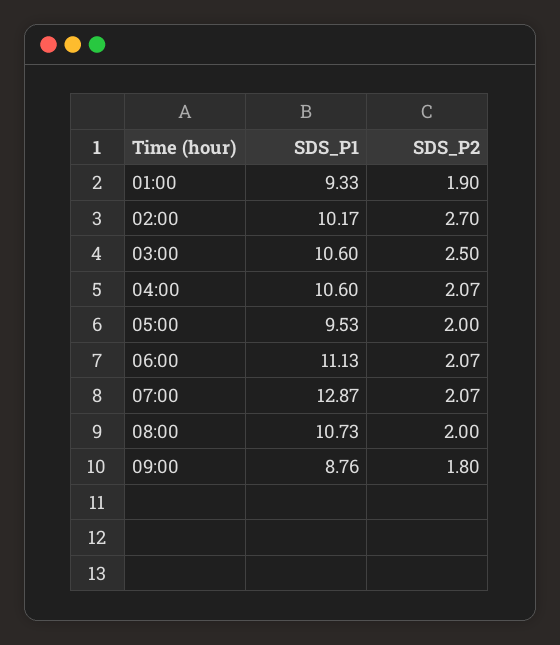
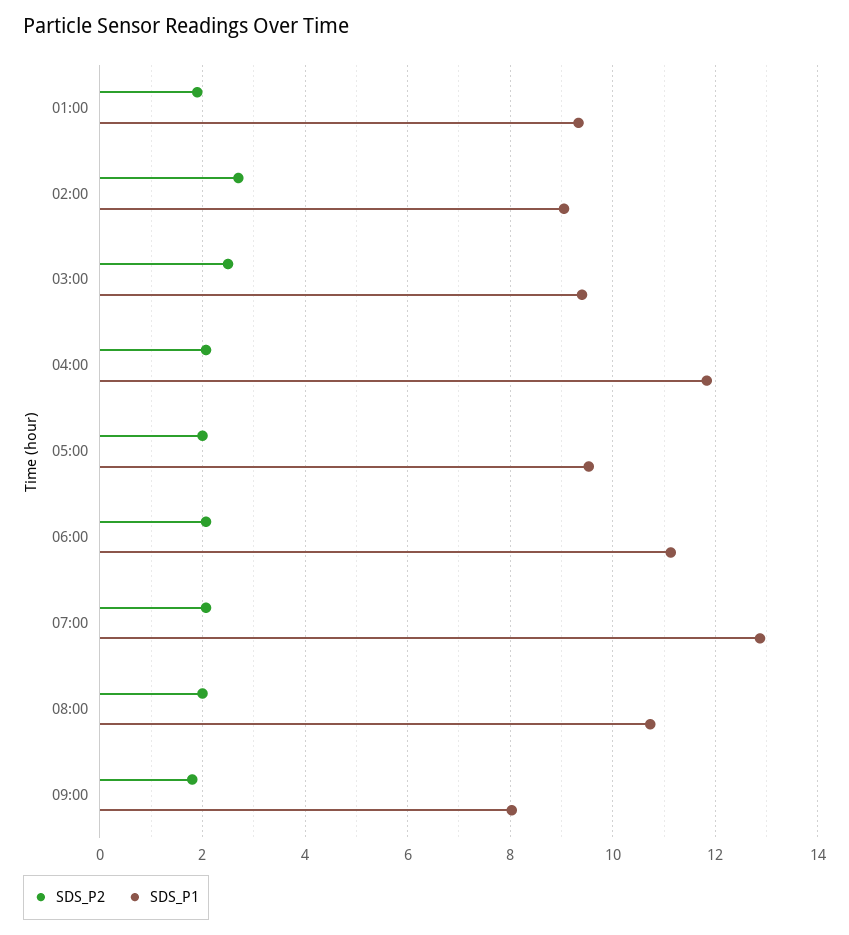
SDS_P1, 02:00: 10.17 -> 9
SDS_P1, 03:00: 10.6 -> 9.4
SDS_P1, 04:00: 10.6 -> 11.8
SDS_P1, 09:00: 8.76 -> 8

